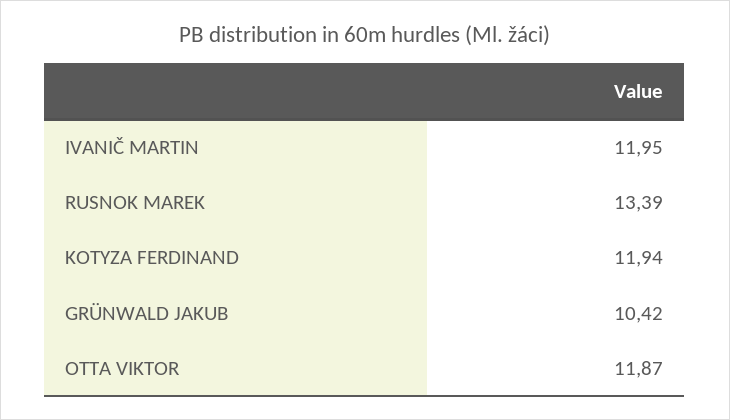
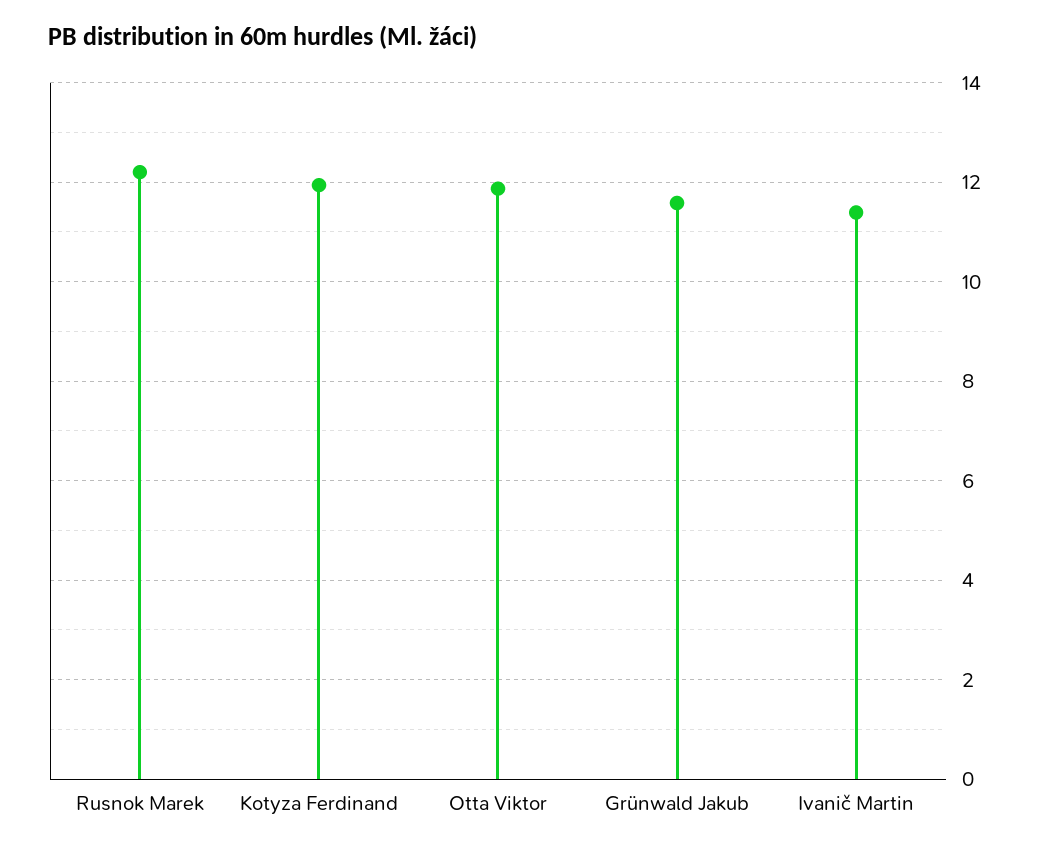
IVANIČ MARTIN: 11.95 -> 11.4
RUSNOK MAREK: 13.39 -> 12.2
GRÜNWALD JAKUB: 10.42 -> 11.6

